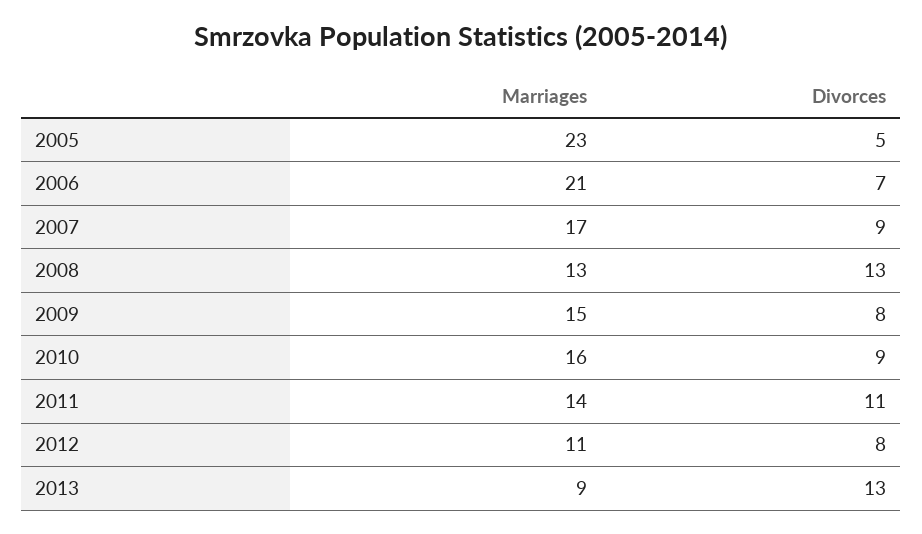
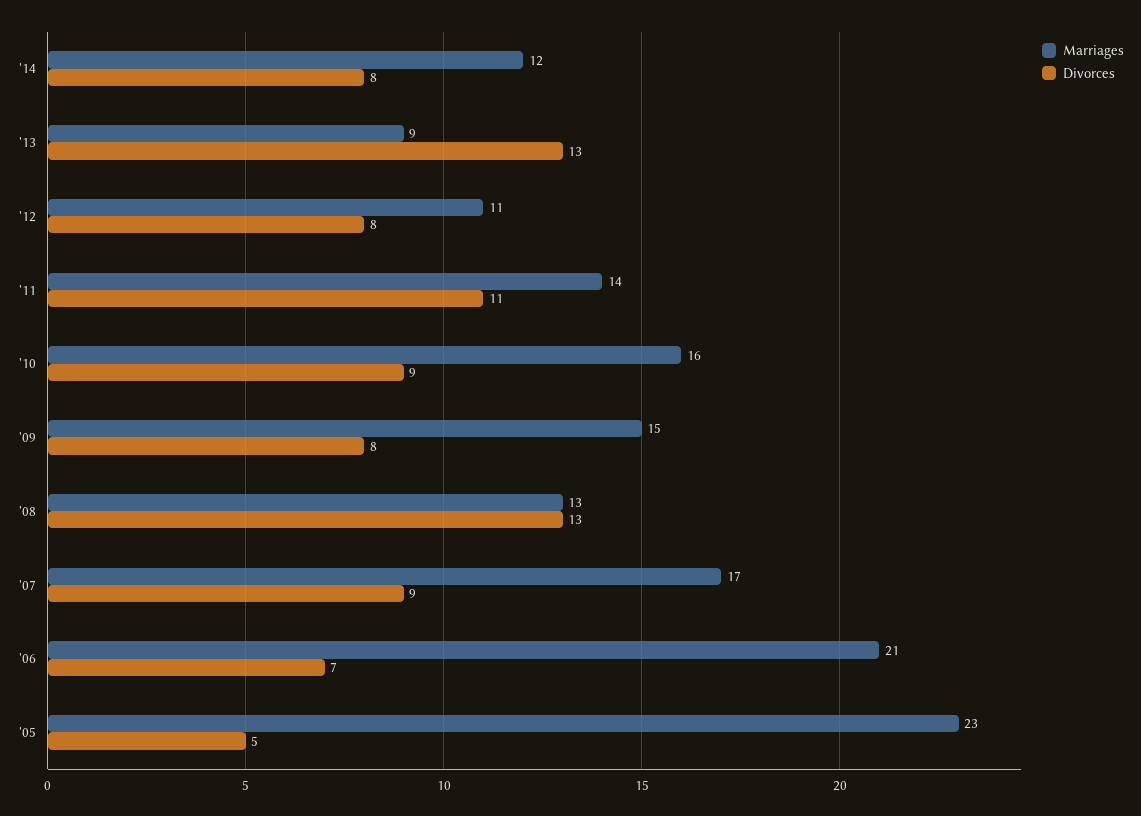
Marriages, '14: none -> 12
Divorces, '14: none -> 8

